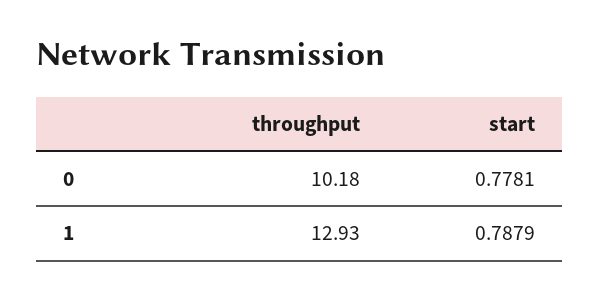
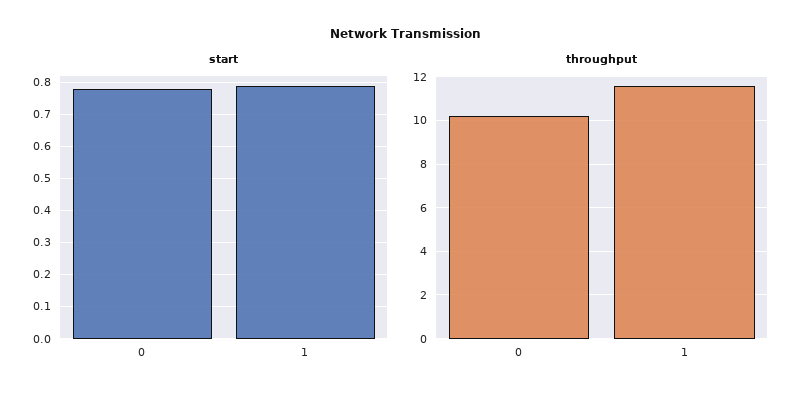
throughput, 1: 12.93 -> 11.5

